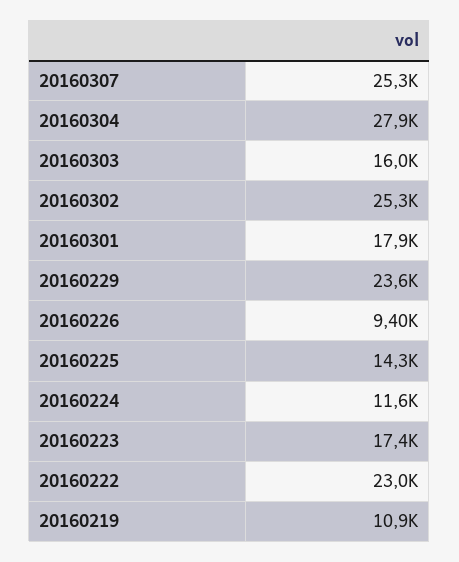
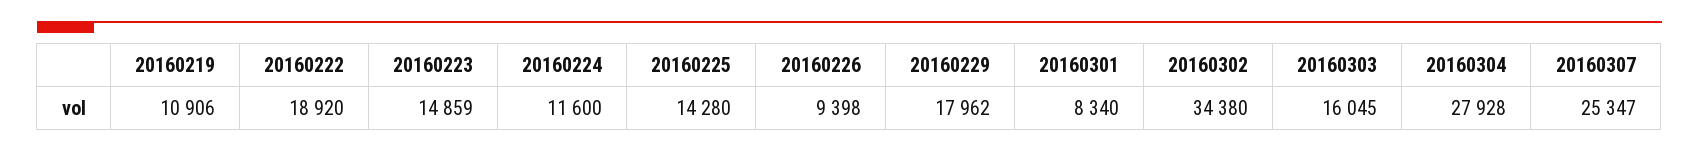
20160302: 25300 -> 34380
20160301: 17900 -> 8340
20160229: 23600 -> 17962
20160223: 17400 -> 14859
20160222: 23000 -> 18920

